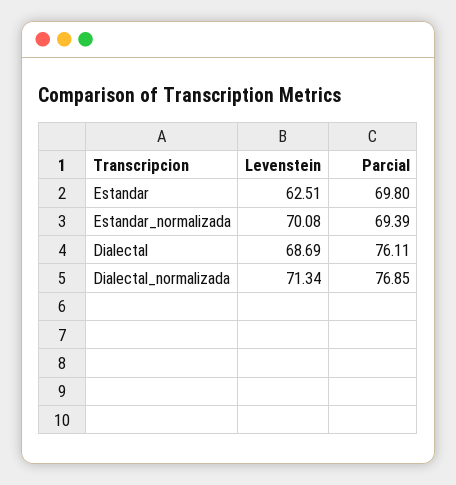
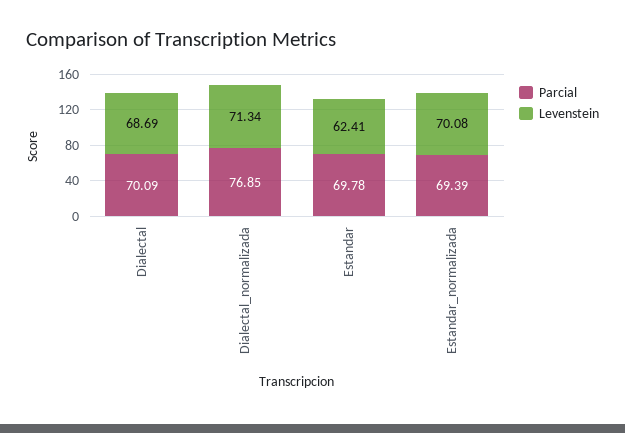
Levenstein, Estandar: 62.51 -> 62.41
Parcial, Estandar: 69.8 -> 69.78
Parcial, Dialectal: 76.11 -> 70.09

